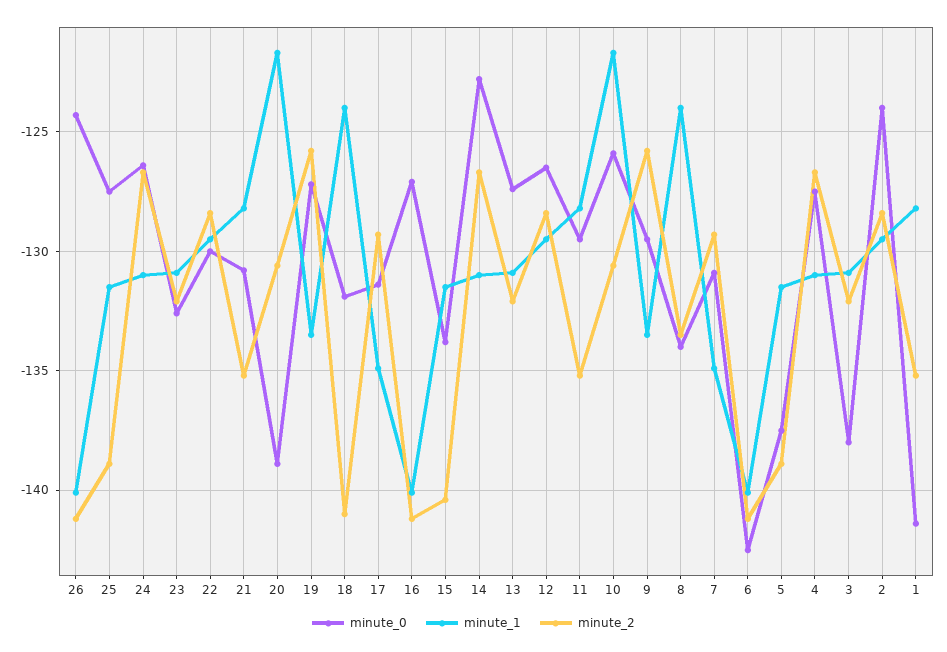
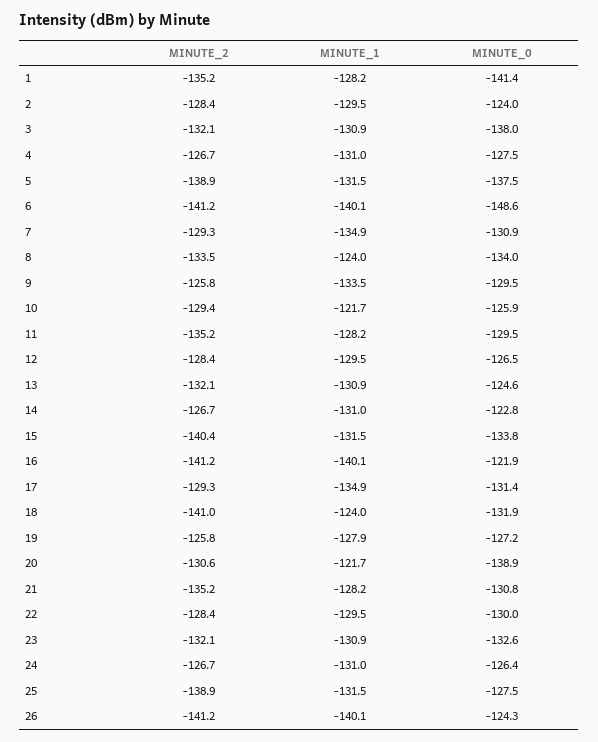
minute_1, 19: -133.5 -> -127.9
minute_0, 16: -127 -> -121.9
minute_0, 13: -127.5 -> -124.6
minute_2, 10: -130.5 -> -129.4
minute_0, 6: -142.5 -> -148.6

